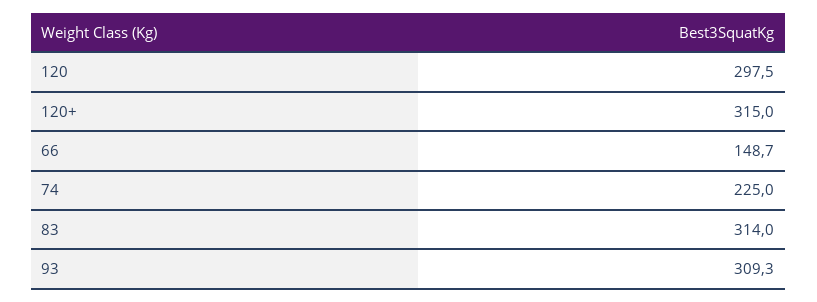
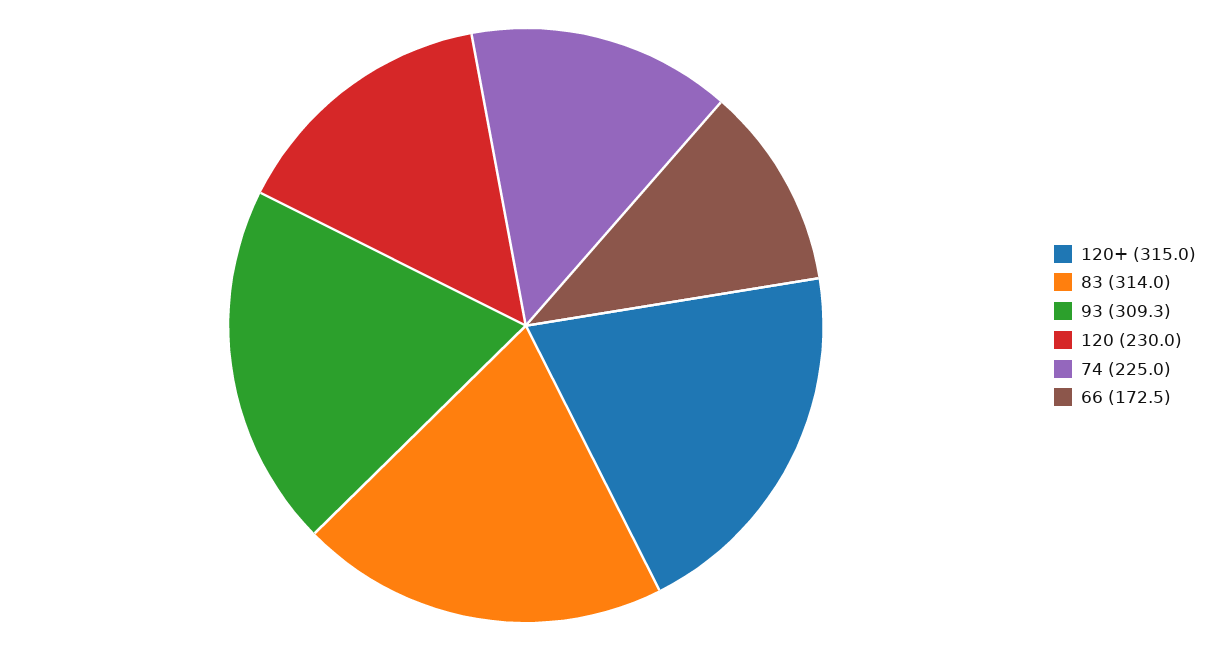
120: 297.5 -> 230
66: 148.7 -> 172.5

